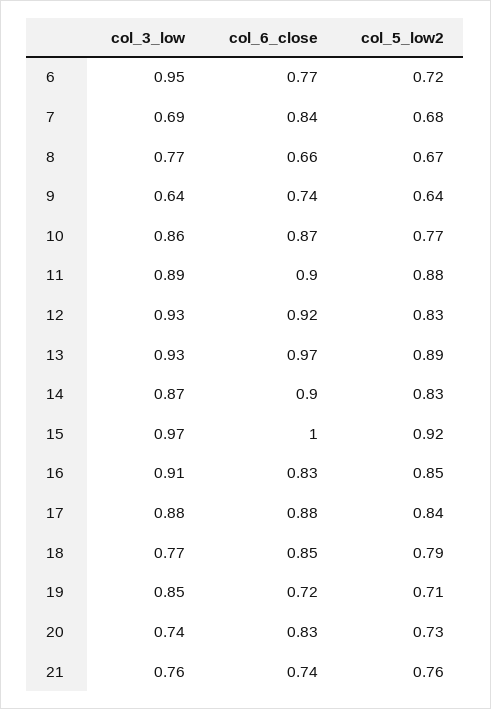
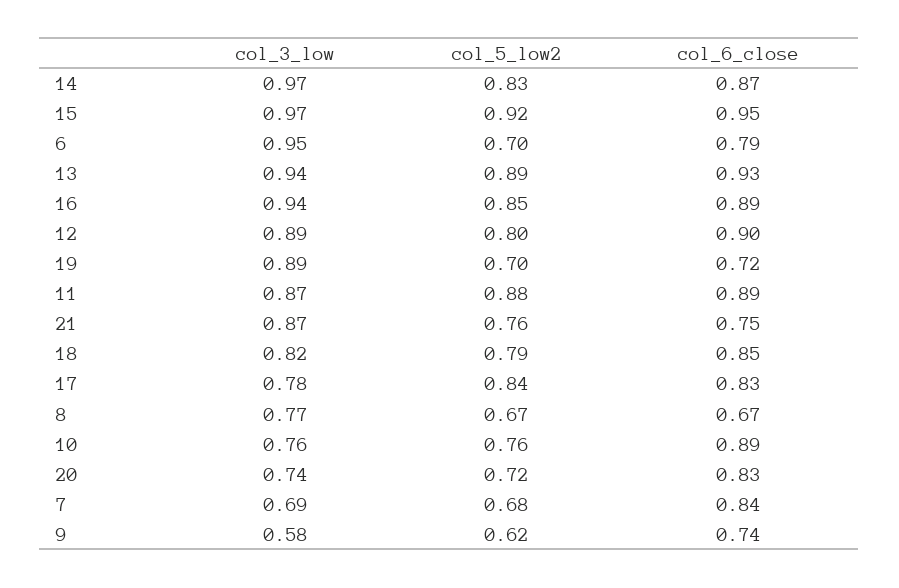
col_6_close, 6: 0.77 -> 0.79
col_5_low2, 6: 0.72 -> 0.7
col_6_close, 8: 0.66 -> 0.67
col_3_low, 9: 0.64 -> 0.58
col_5_low2, 9: 0.64 -> 0.62
col_3_low, 10: 0.86 -> 0.76
col_6_close, 10: 0.87 -> 0.89
col_5_low2, 10: 0.77 -> 0.76
col_3_low, 11: 0.89 -> 0.87
col_6_close, 11: 0.9 -> 0.89
col_3_low, 12: 0.93 -> 0.89
col_6_close, 12: 0.92 -> 0.9
col_5_low2, 12: 0.83 -> 0.8
col_3_low, 13: 0.93 -> 0.94
col_6_close, 13: 0.97 -> 0.93
col_3_low, 14: 0.87 -> 0.97
col_6_close, 14: 0.9 -> 0.87
col_6_close, 15: 1 -> 0.95
col_3_low, 16: 0.91 -> 0.94
col_6_close, 16: 0.83 -> 0.89
col_3_low, 17: 0.88 -> 0.78
col_6_close, 17: 0.88 -> 0.83
col_3_low, 18: 0.77 -> 0.82
col_3_low, 19: 0.85 -> 0.89
col_5_low2, 19: 0.71 -> 0.7
col_5_low2, 20: 0.73 -> 0.72
col_3_low, 21: 0.76 -> 0.87
col_6_close, 21: 0.74 -> 0.75

